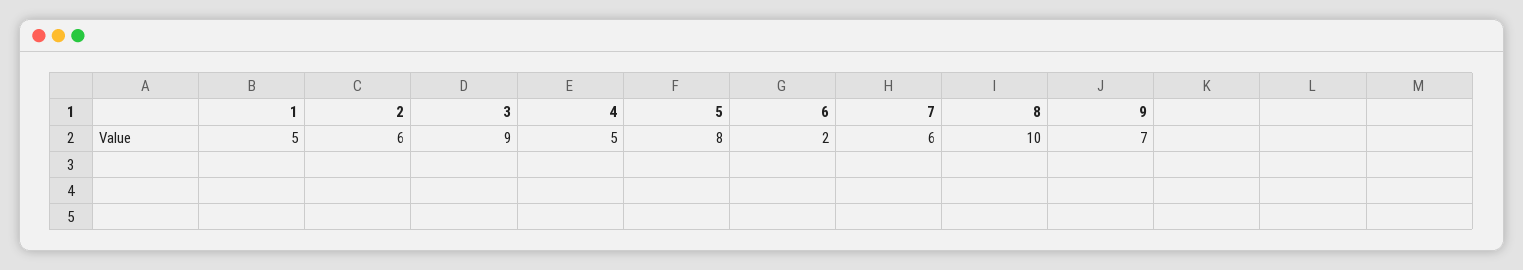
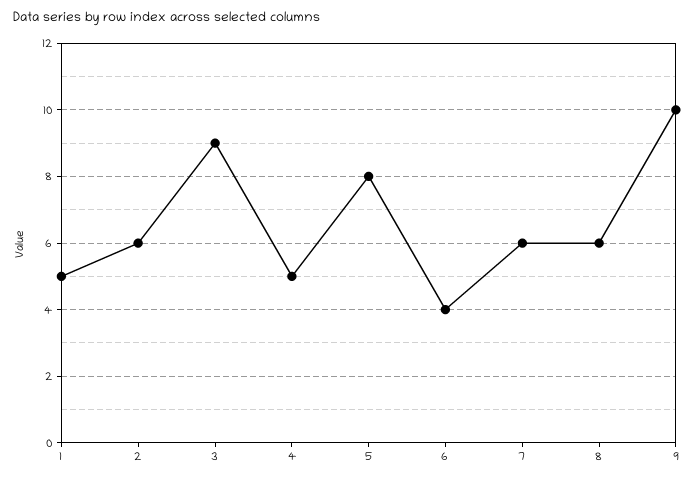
6: 2 -> 4
8: 10 -> 6
9: 7 -> 10

